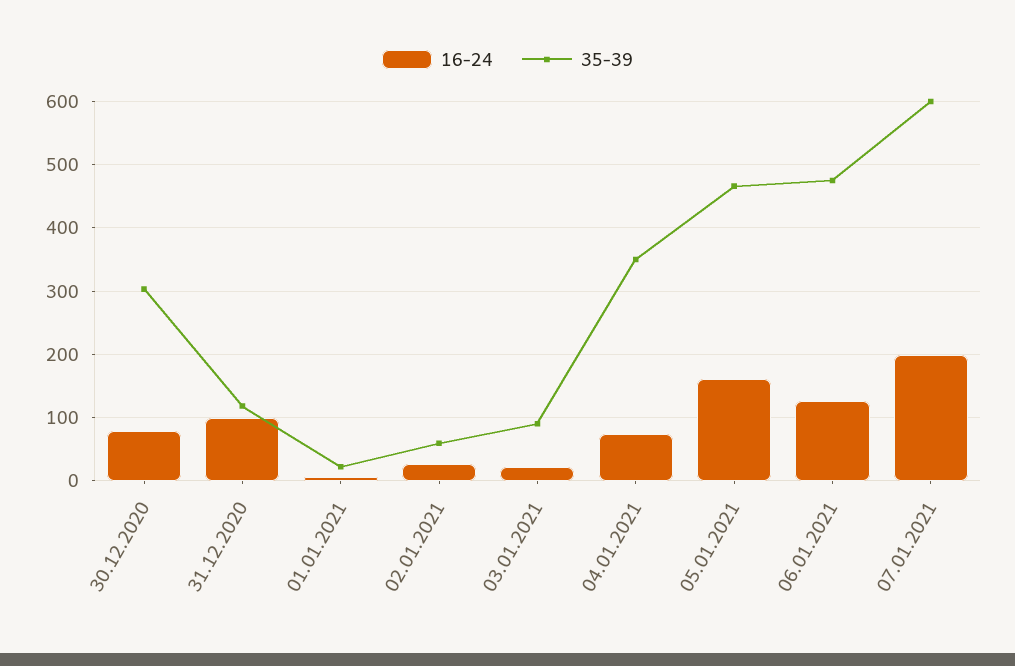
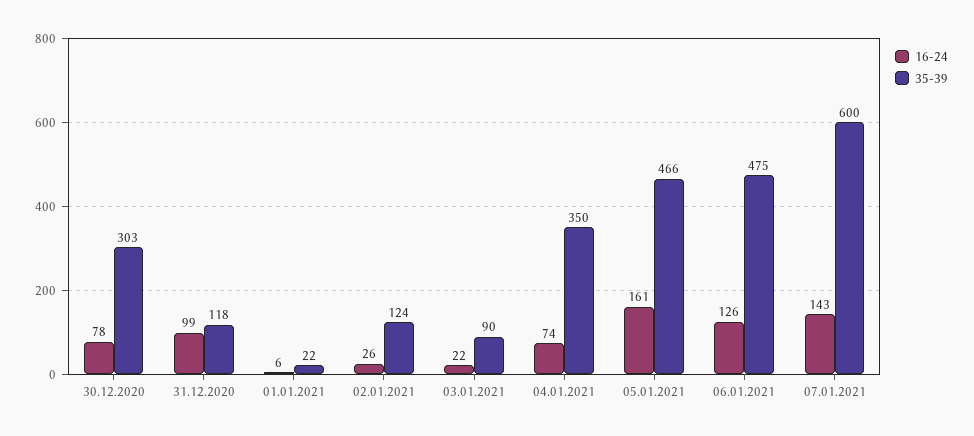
35-39, 02.01.2021: 60 -> 124
16-24, 07.01.2021: 200 -> 143

